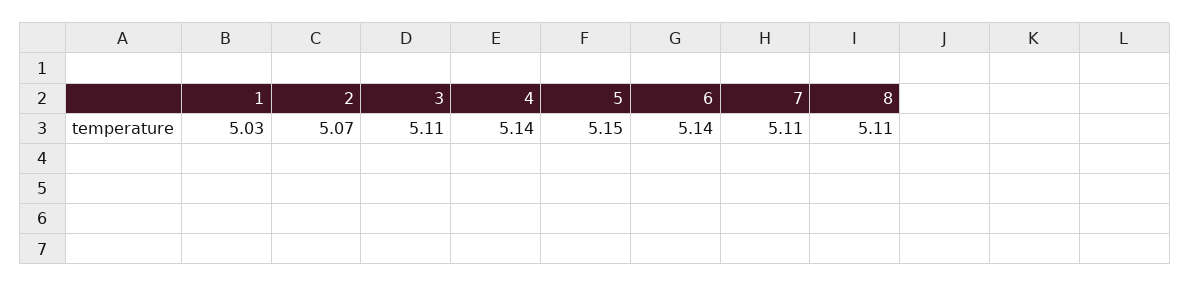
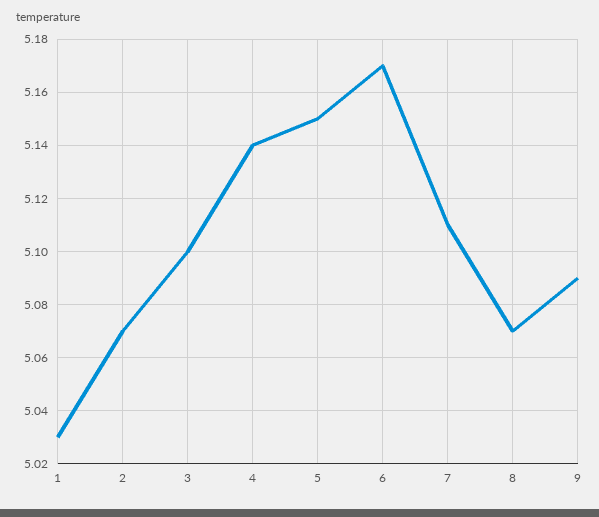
3: 5.11 -> 5.1
6: 5.14 -> 5.17
8: 5.11 -> 5.07
9: none -> 5.09

